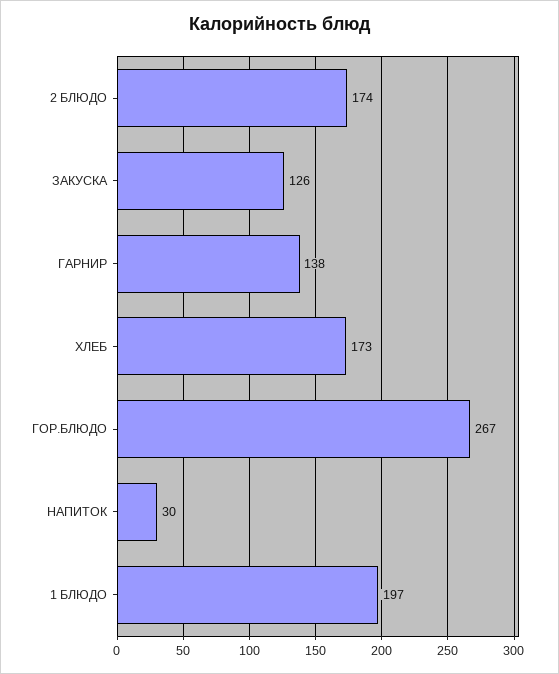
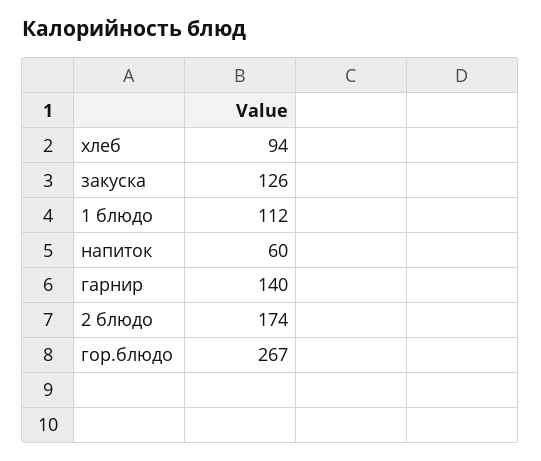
ГАРНИР: 138 -> 140
ХЛЕБ: 173 -> 94
НАПИТОК: 30 -> 60
1 БЛЮДО: 197 -> 112

